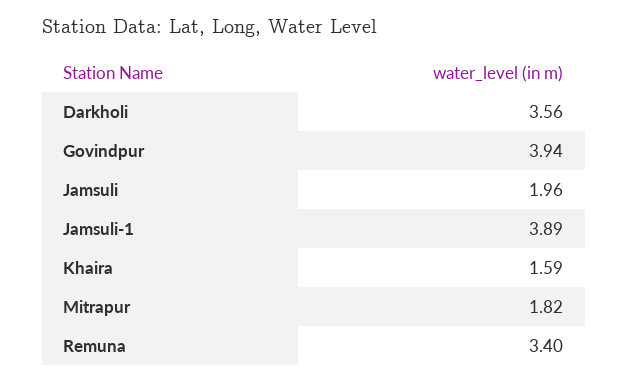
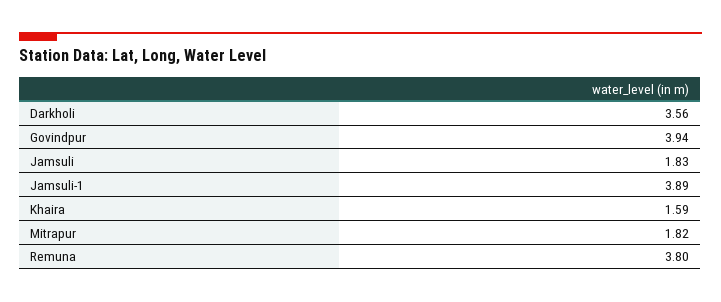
Jamsuli: 1.96 -> 1.83
Remuna: 3.4 -> 3.8

